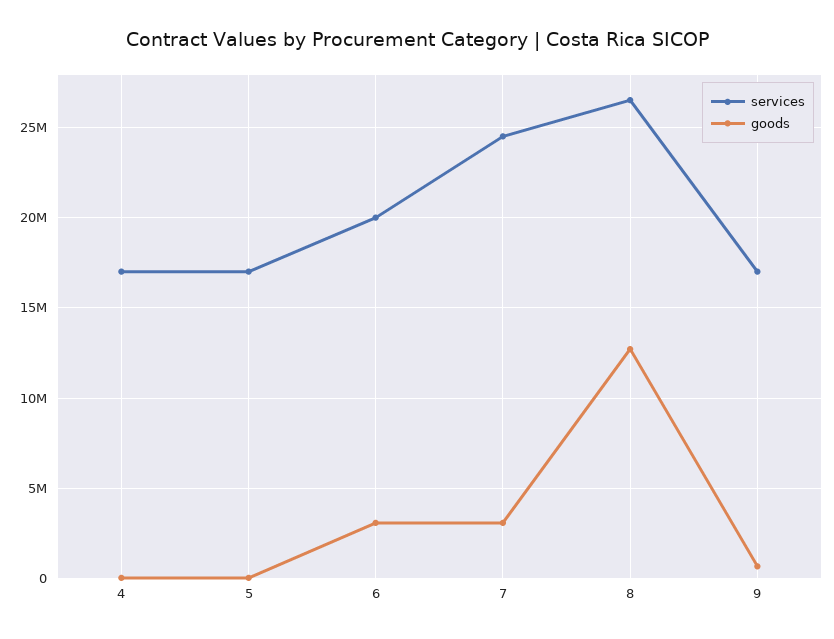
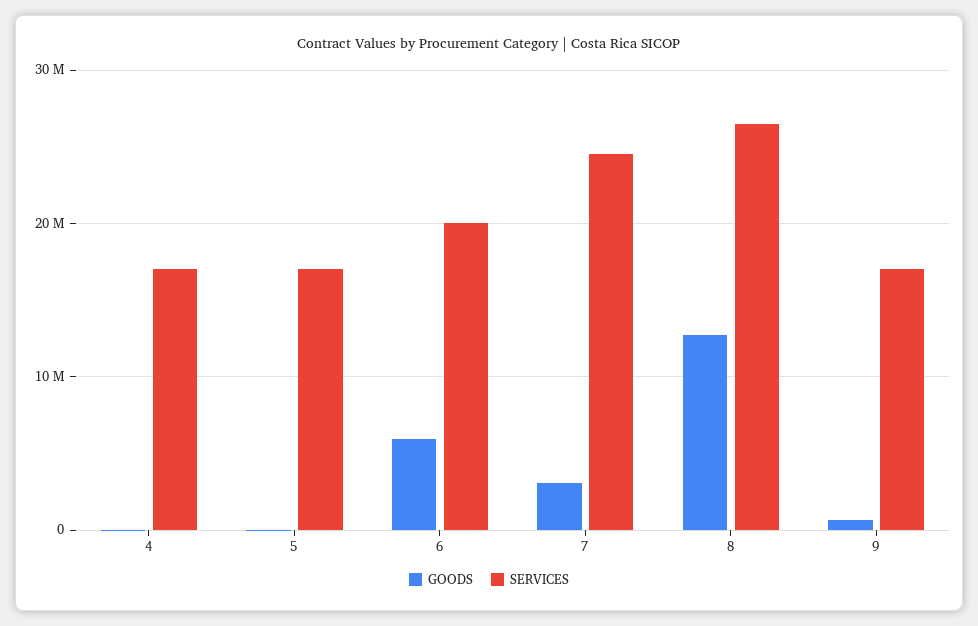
goods, 6: 3000000 -> 6000000

